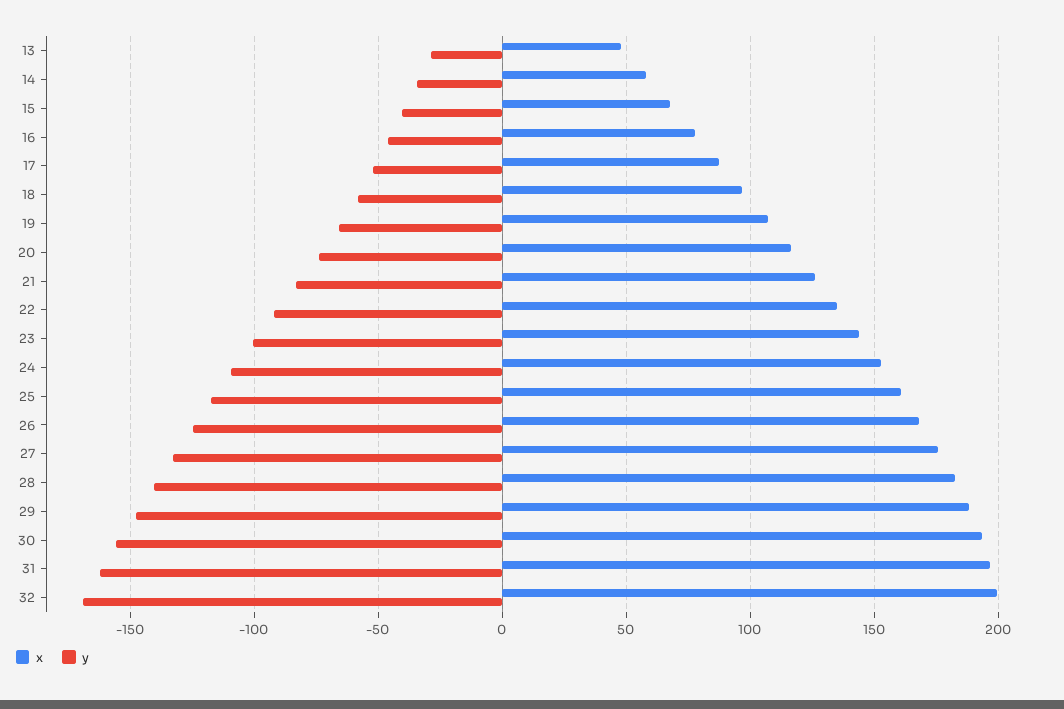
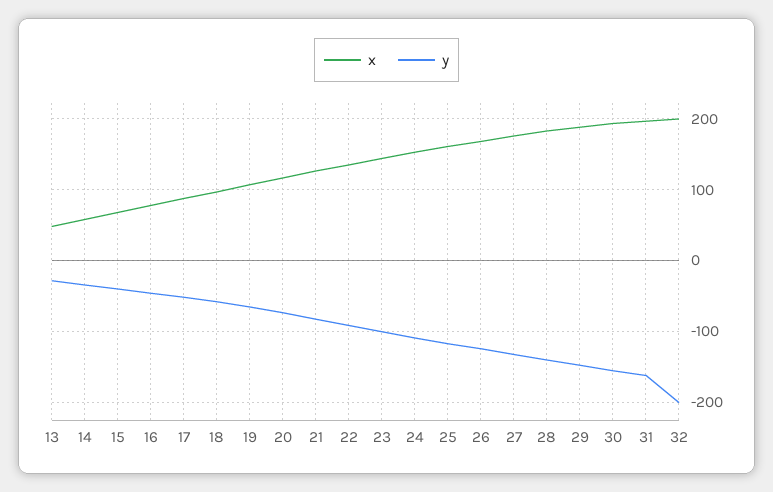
y, 32: -170 -> -200

